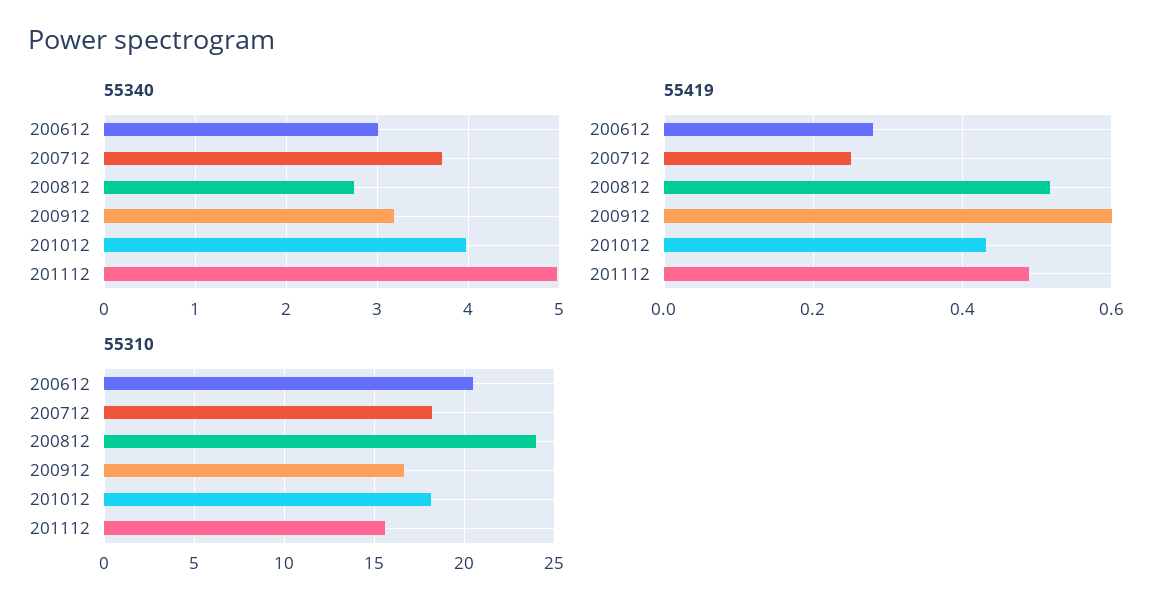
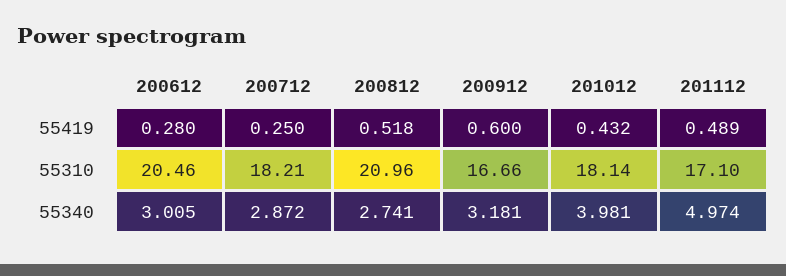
55340, 200712: 3.7 -> 2.872
55310, 200812: 24 -> 20.96
55310, 201112: 15.5 -> 17.1

